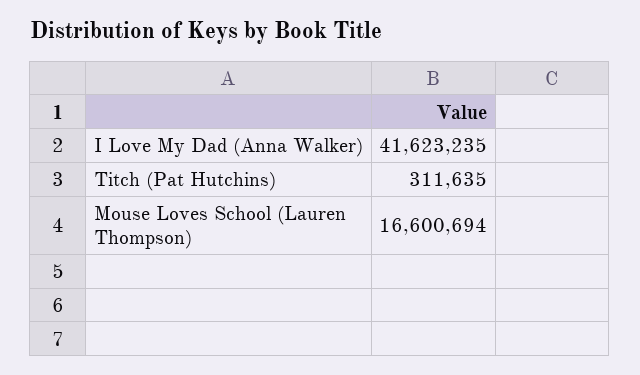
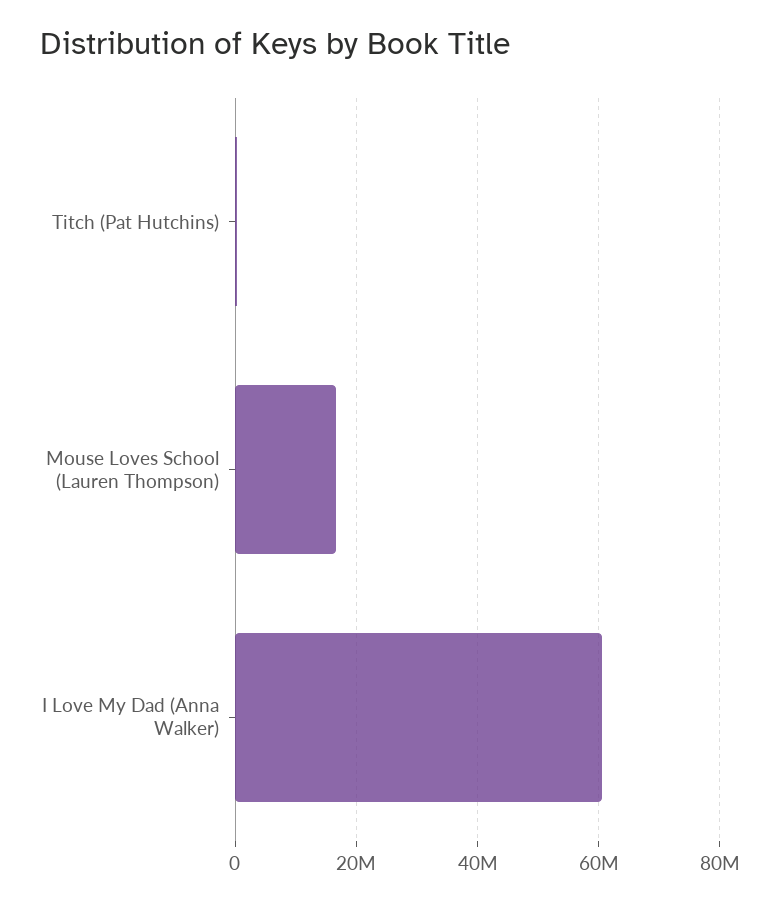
I Love My Dad (Anna Walker): 41623235 -> 60000000

